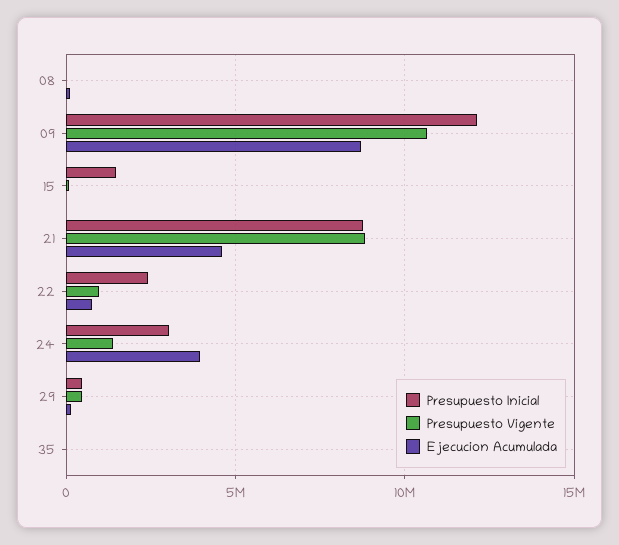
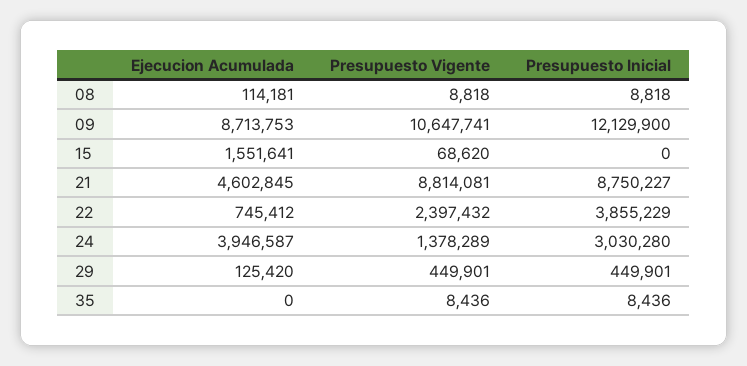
Presupuesto Inicial, 15: 1500000 -> 0
Ejecucion Acumulada, 15: 0 -> 1551641
Presupuesto Inicial, 22: 2500000 -> 3855229
Presupuesto Vigente, 22: 1000000 -> 2397432

